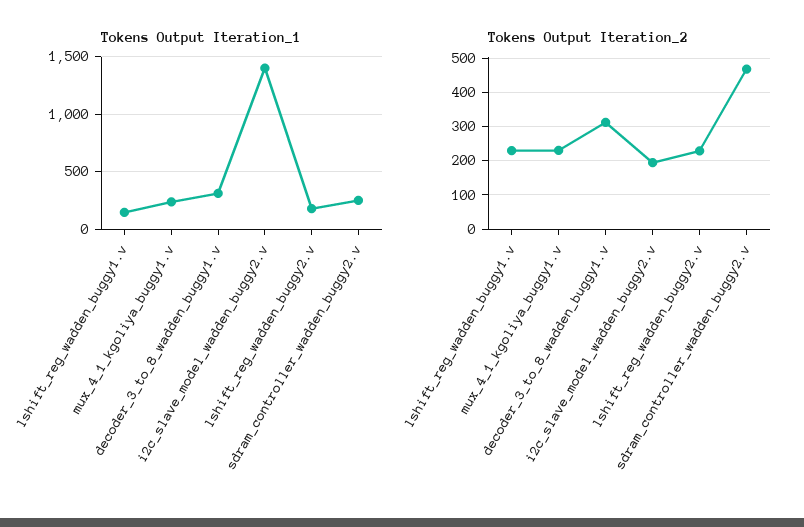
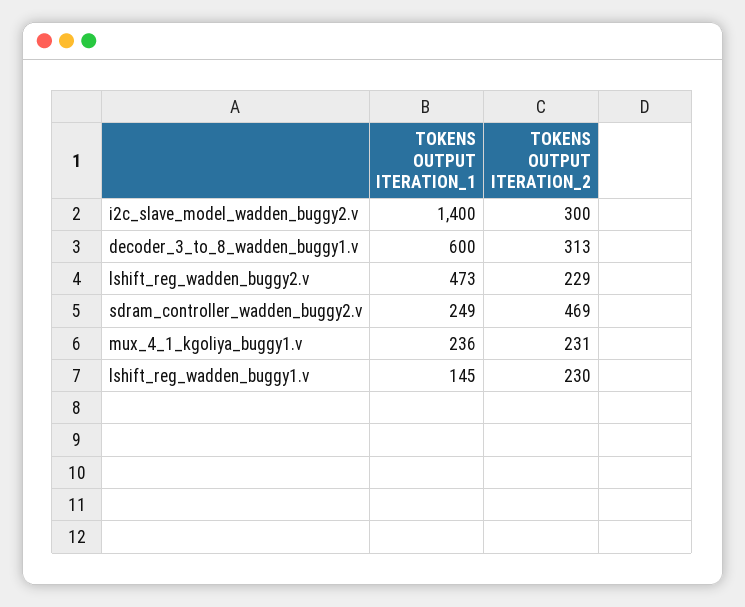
Tokens Output Iteration_1, decoder_3_to_8_wadden_buggy1.v: 300 -> 600
Tokens Output Iteration_1, lshift_reg_wadden_buggy2.v: 200 -> 473
Tokens Output Iteration_2, i2c_slave_model_wadden_buggy2.v: 200 -> 300

